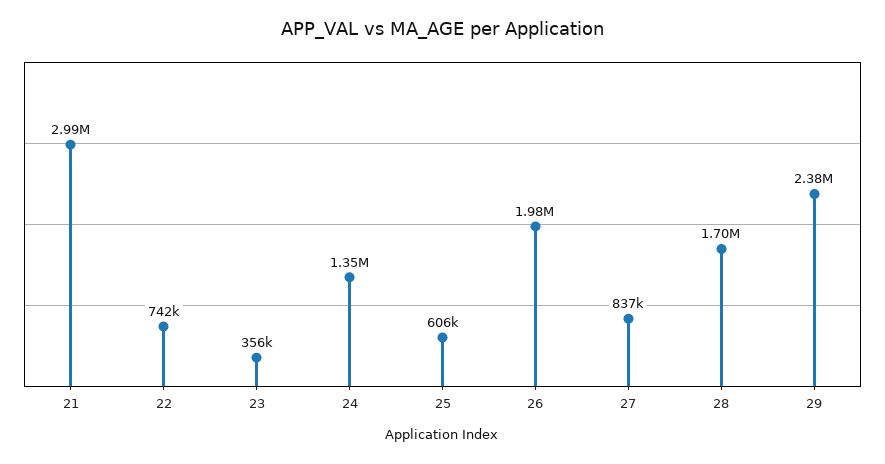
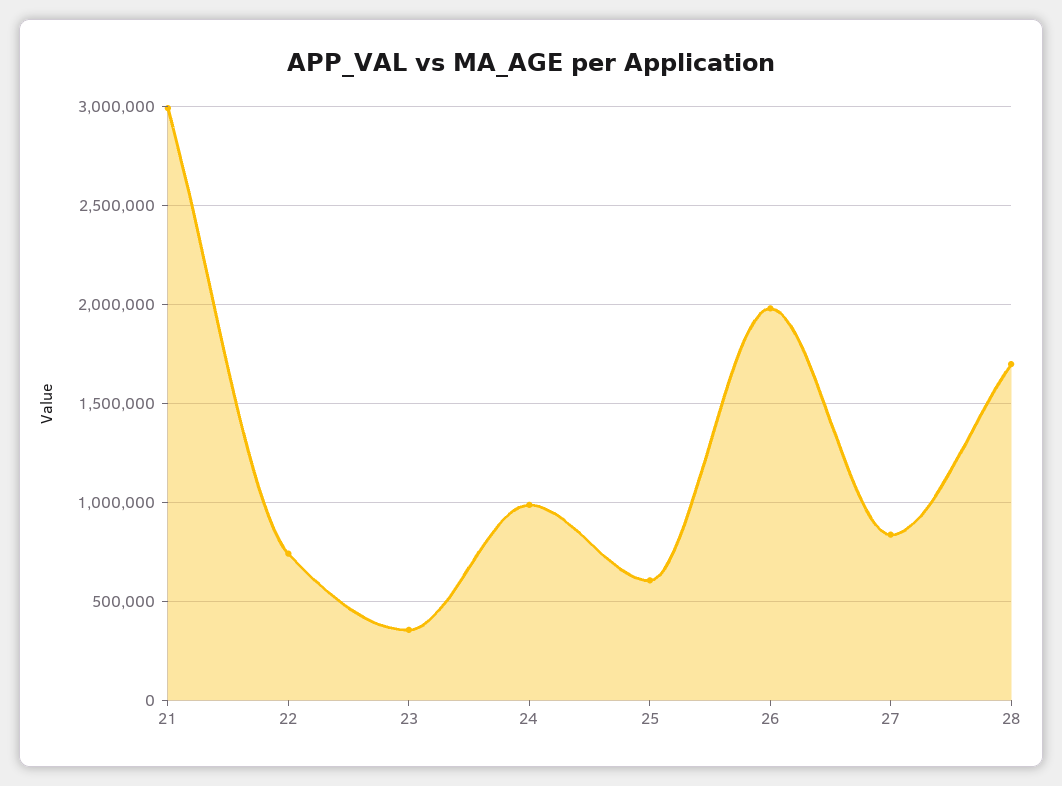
24: 1350000 -> 1000000
29: 2380000 -> none

